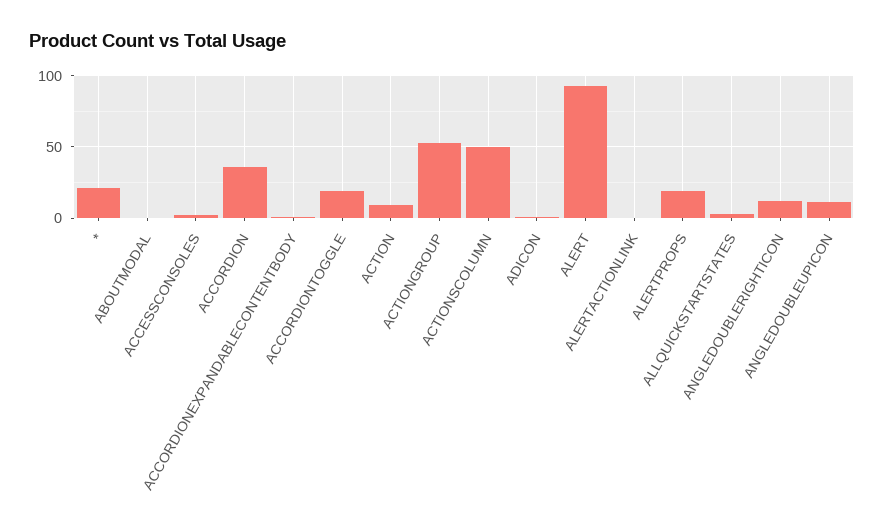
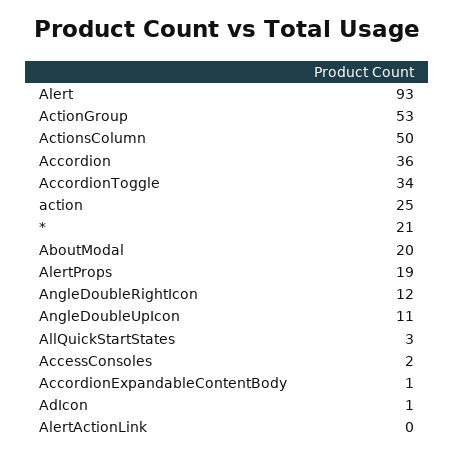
ABOUTMODAL: 0 -> 20
ACCORDIONTOGGLE: 20 -> 34
ACTION: 10 -> 25

